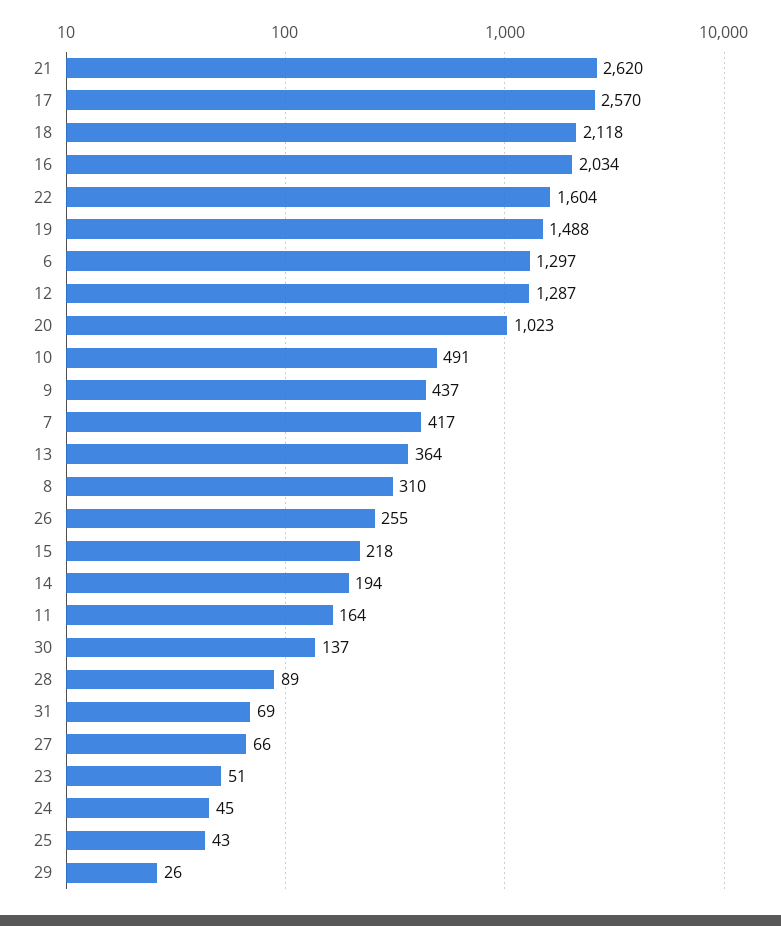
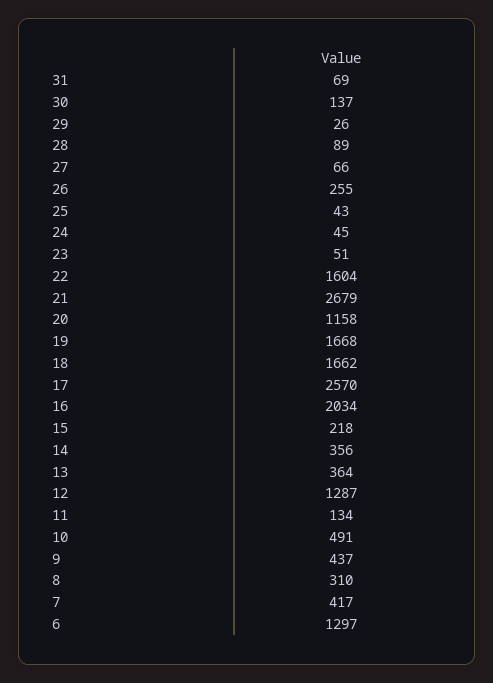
21: 2620 -> 2679
18: 2118 -> 1662
19: 1488 -> 1668
20: 1023 -> 1158
14: 194 -> 356
11: 164 -> 134

